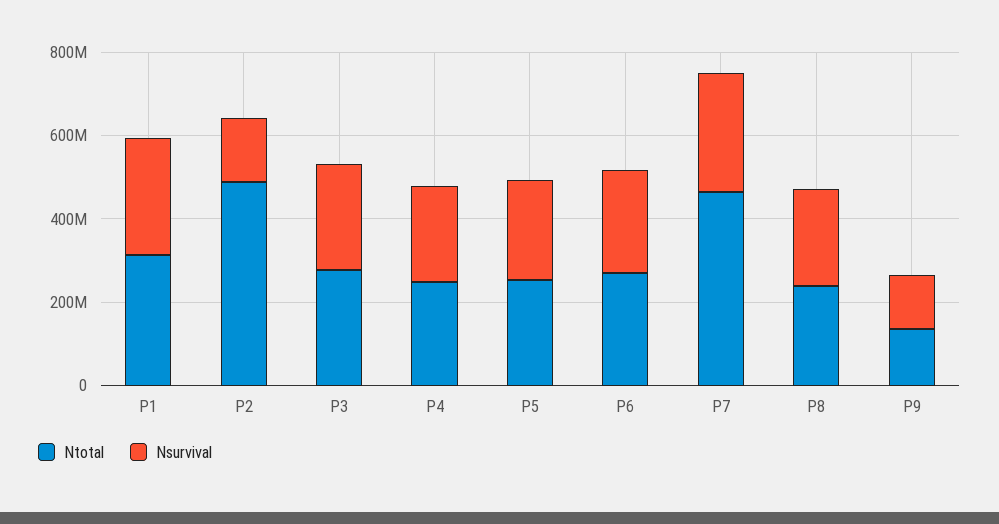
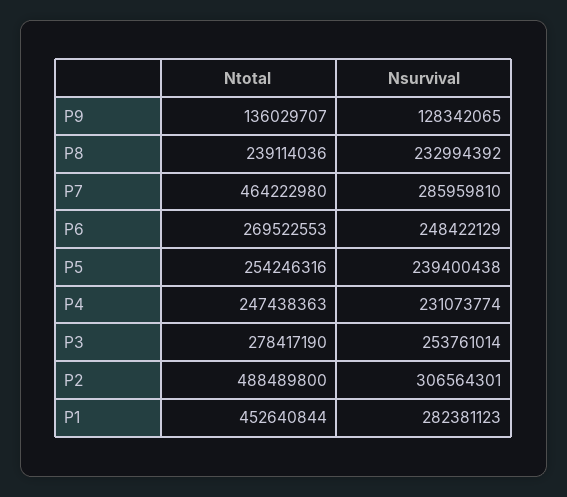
Ntotal, P1: 300000000 -> 452640844
Nsurvival, P2: 150000000 -> 306564301

